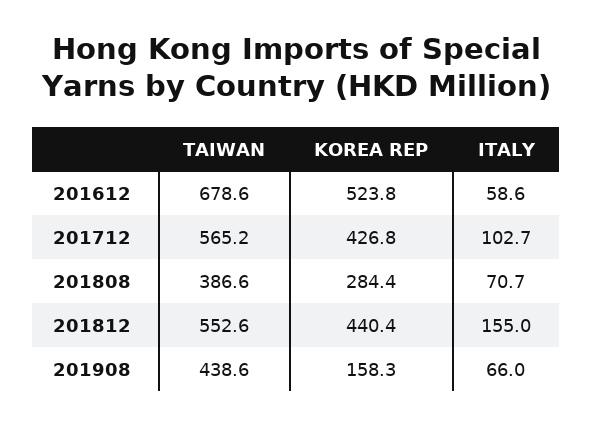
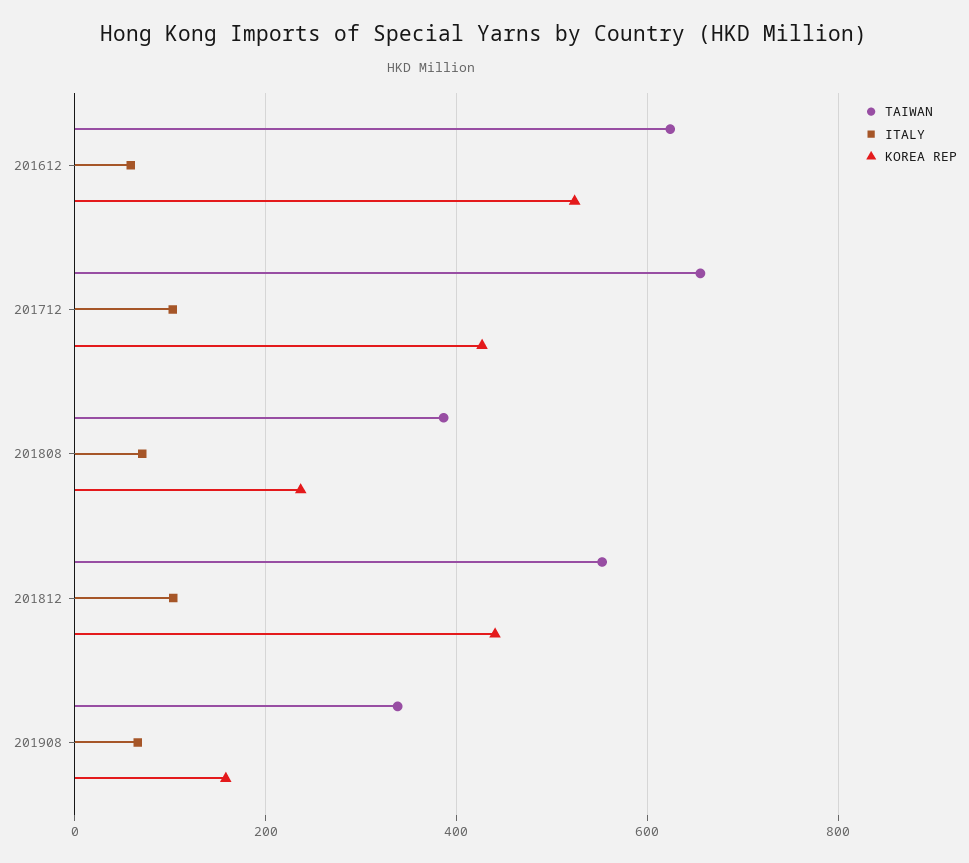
TAIWAN, 201612: 678.6 -> 620
TAIWAN, 201712: 565.2 -> 660
KOREA REP, 201808: 284.4 -> 240
ITALY, 201812: 155 -> 100
TAIWAN, 201908: 438.6 -> 340

